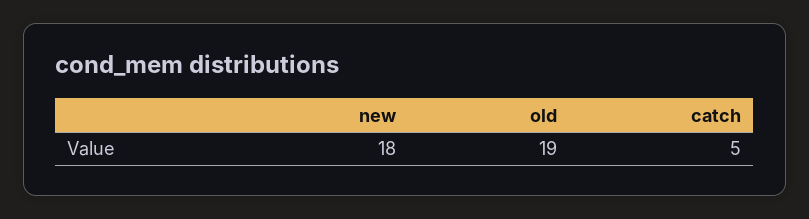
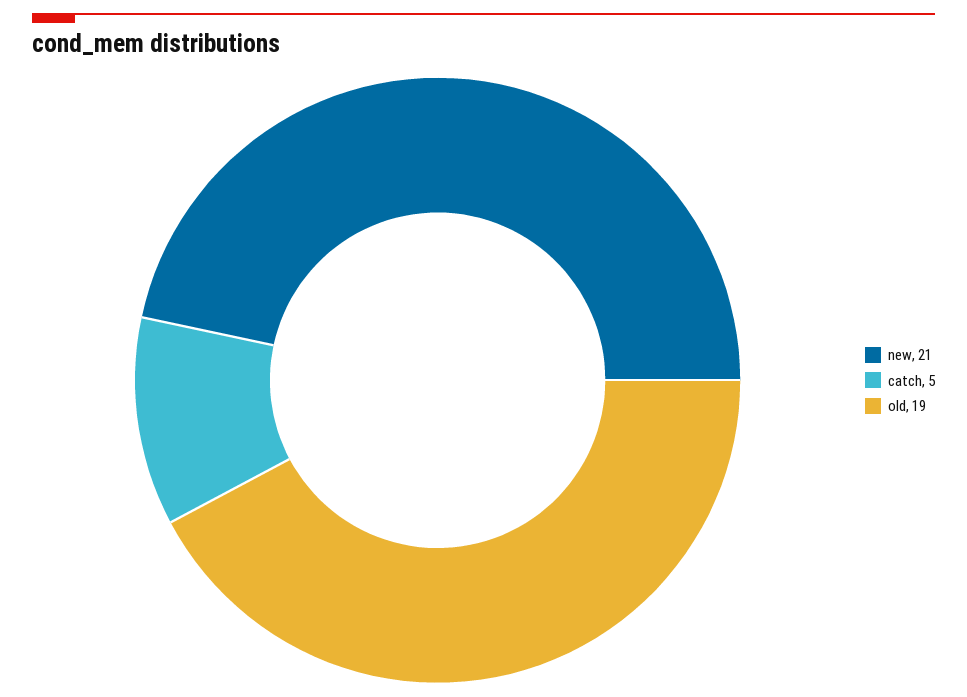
new: 18 -> 21

